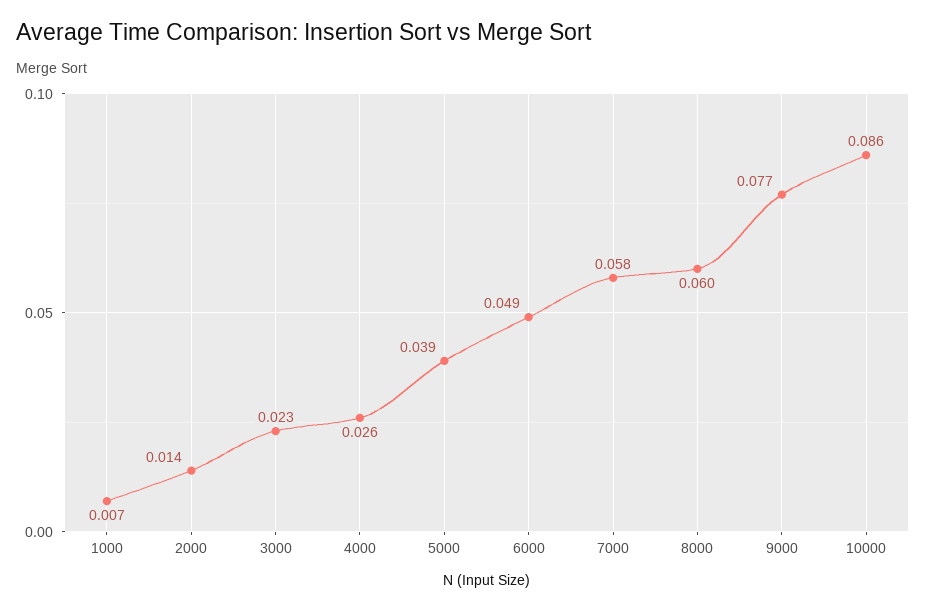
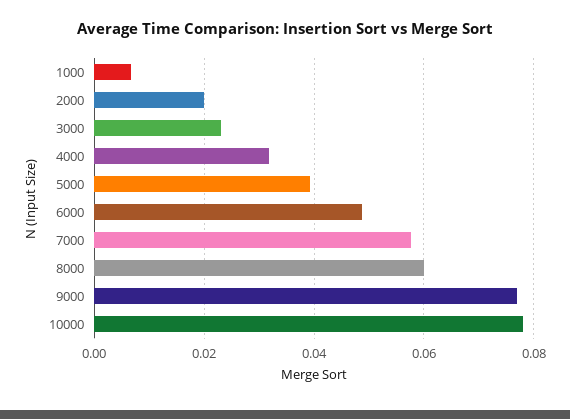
2000: 0.014 -> 0.02
4000: 0.026 -> 0.032
10000: 0.086 -> 0.078

